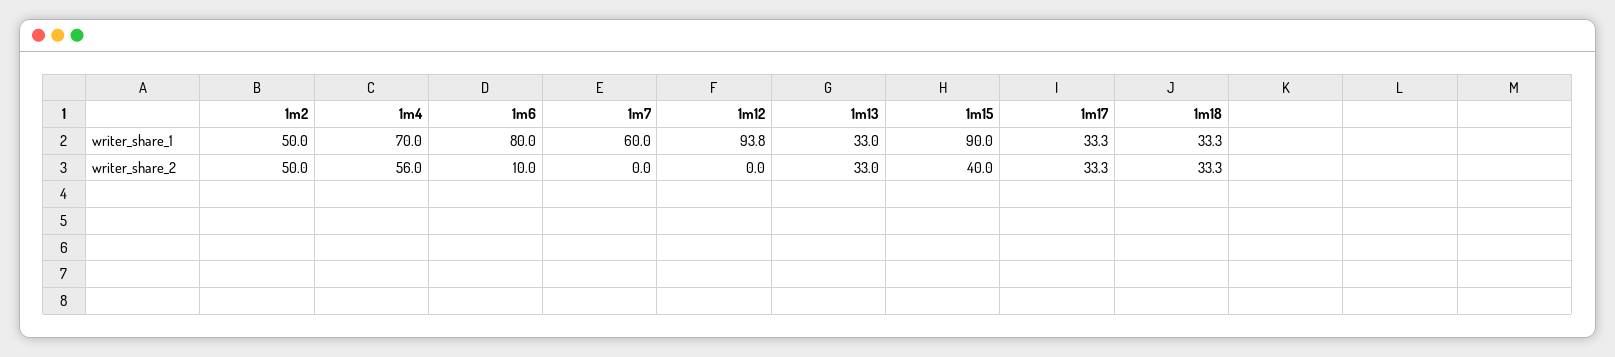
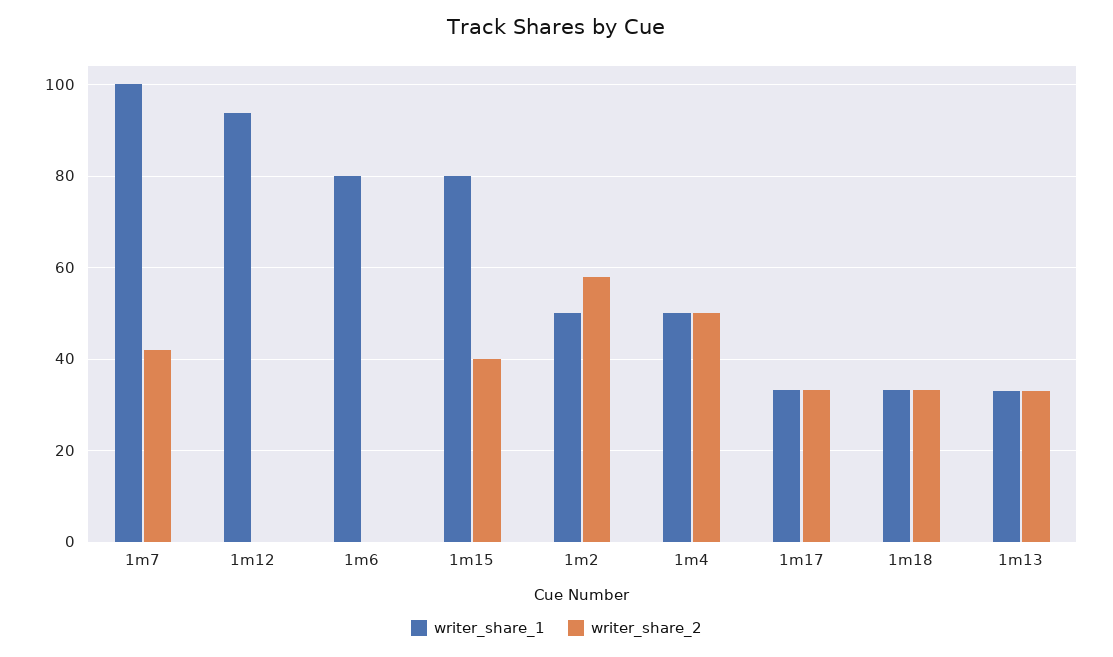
writer_share_1, 1m4: 70 -> 50
writer_share_1, 1m7: 60 -> 100
writer_share_1, 1m15: 90 -> 80
writer_share_2, 1m2: 50 -> 58
writer_share_2, 1m4: 56 -> 50
writer_share_2, 1m6: 10 -> 0
writer_share_2, 1m7: 0 -> 42

